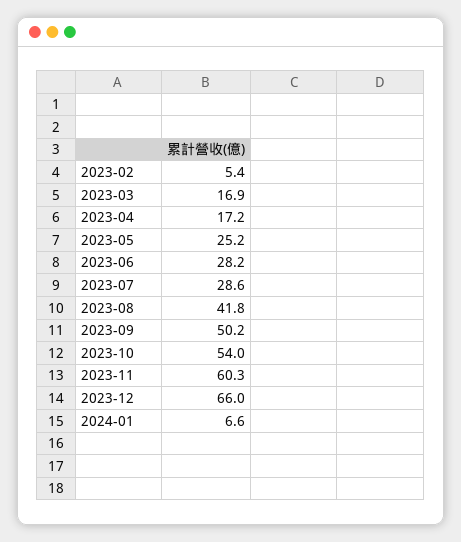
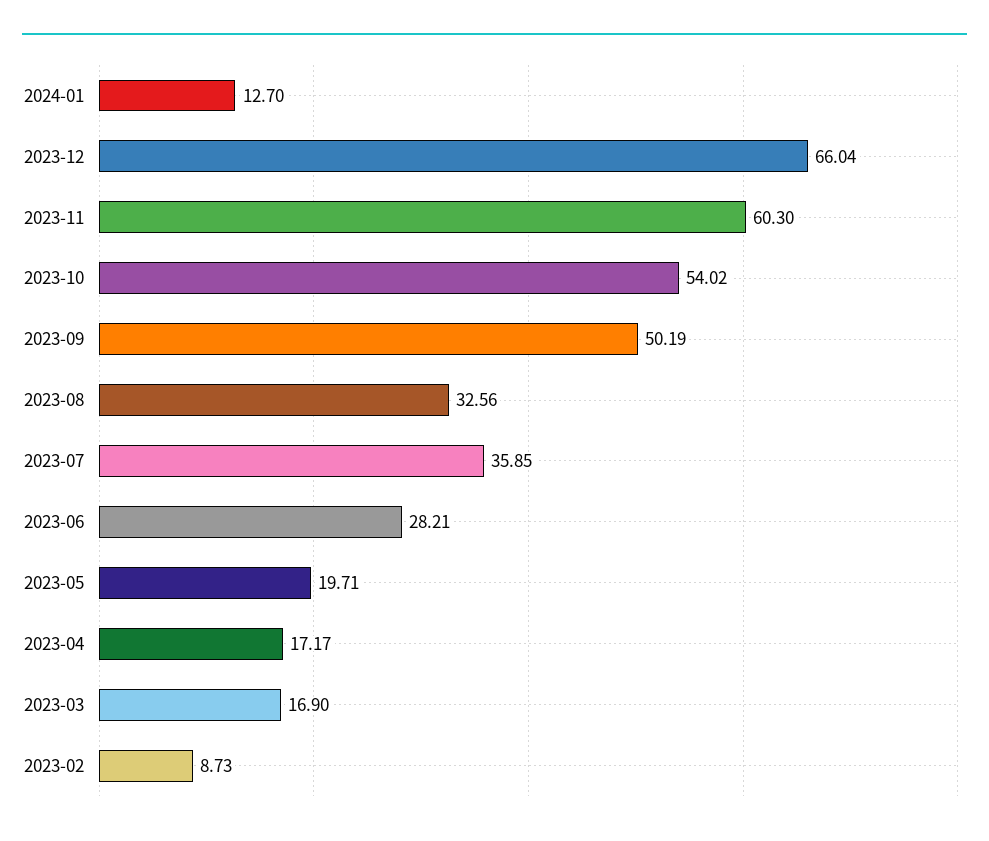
2023-02: 5.4 -> 8.73
2023-05: 25.2 -> 19.71
2023-07: 28.6 -> 35.85
2023-08: 41.8 -> 32.56
2024-01: 6.6 -> 12.7

